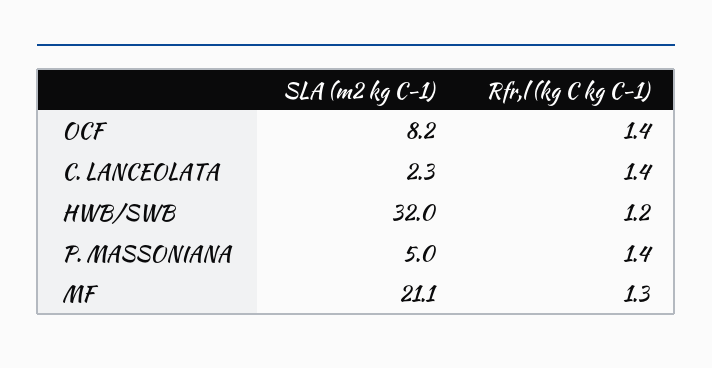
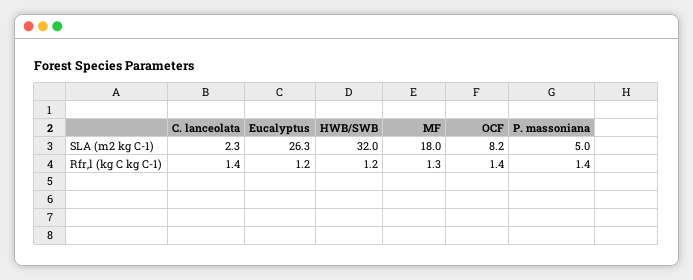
SLA (m2 kg C-1), MF: 21.1 -> 18
SLA (m2 kg C-1), Eucalyptus: none -> 26.3
Rfr,l (kg C kg C-1), Eucalyptus: none -> 1.2

